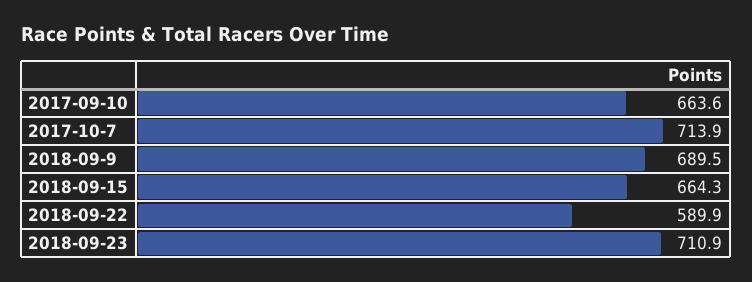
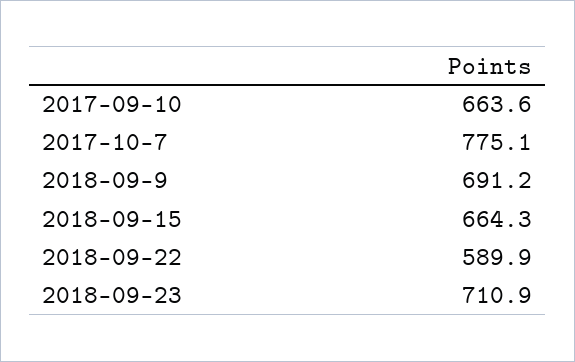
2017-10-7: 713.9 -> 775.1
2018-09-9: 689.5 -> 691.2

